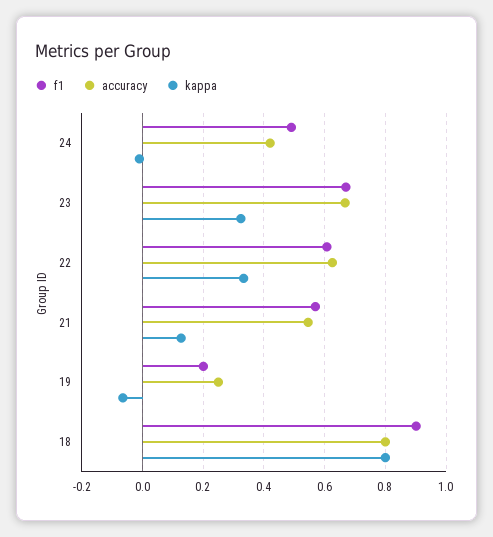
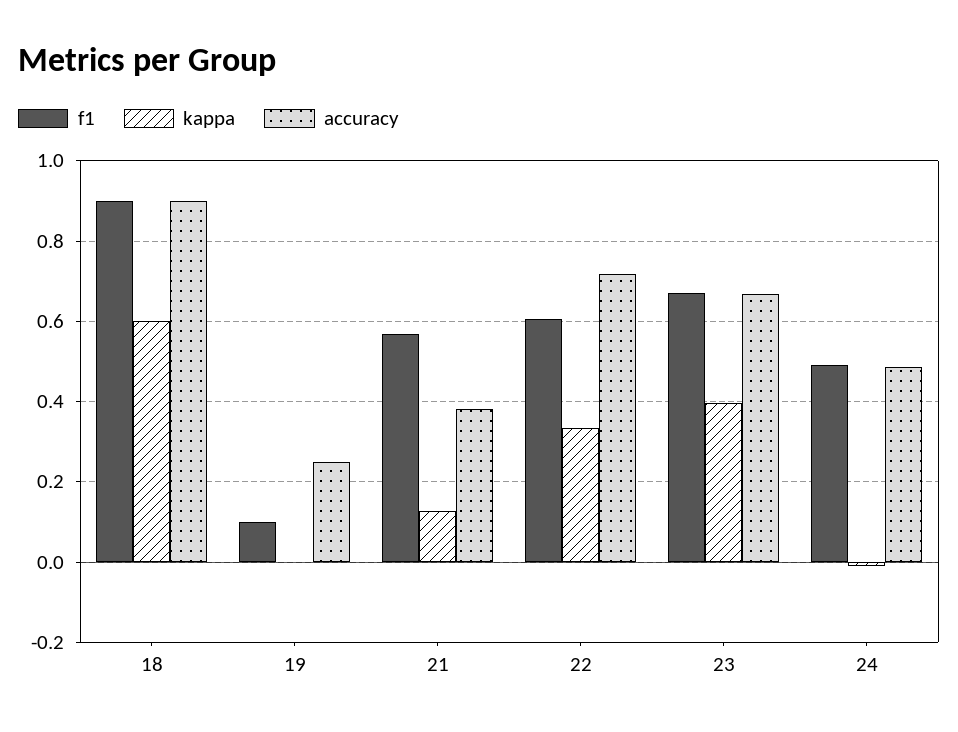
accuracy, 24: 0.42 -> 0.48
kappa, 23: 0.32 -> 0.4
accuracy, 22: 0.62 -> 0.72
accuracy, 21: 0.54 -> 0.38
f1, 19: 0.2 -> 0.1
kappa, 19: -0.06 -> 0
accuracy, 18: 0.8 -> 0.9
kappa, 18: 0.8 -> 0.6

